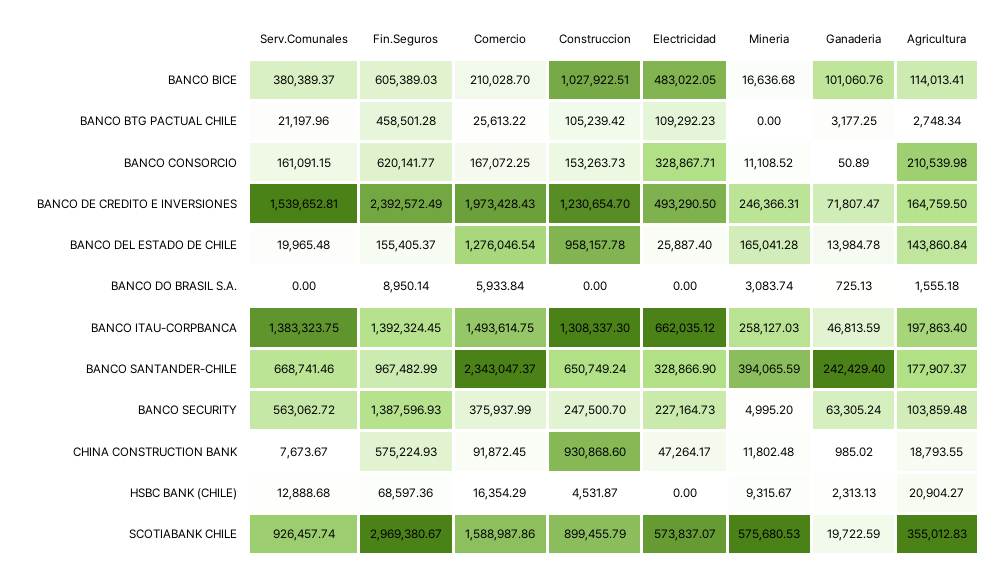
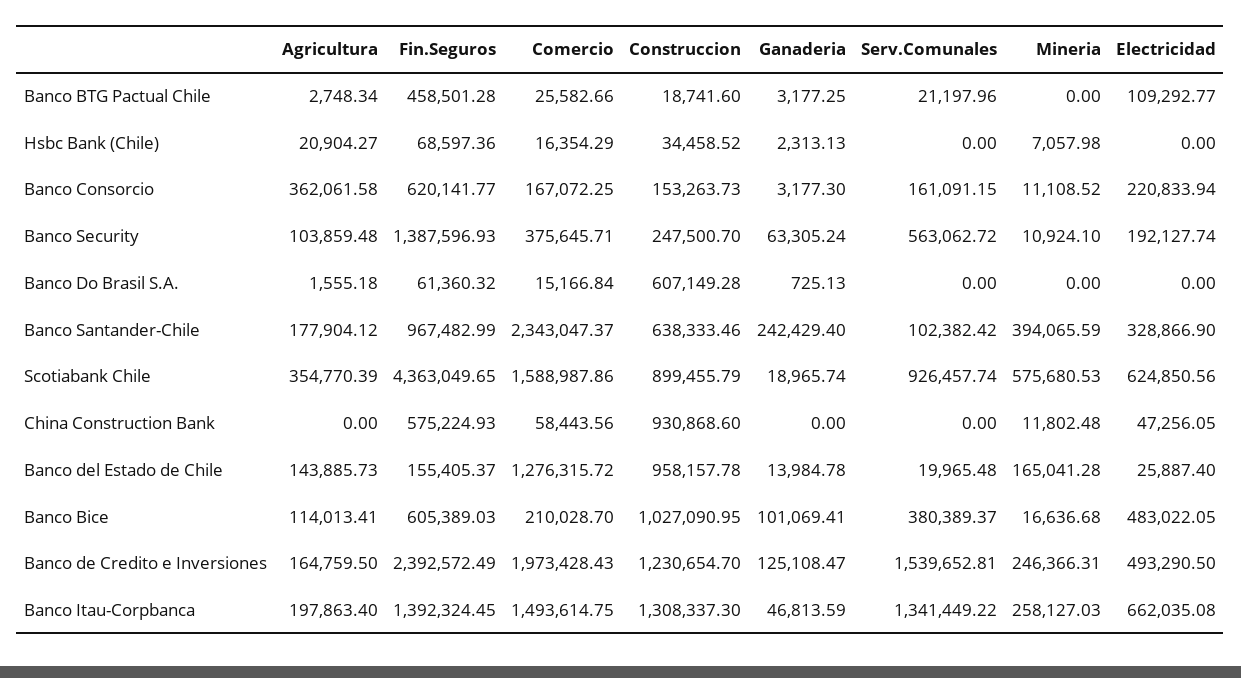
Construccion, BANCO BICE: 1027922.51 -> 1027090.95
Ganaderia, BANCO BICE: 101060.76 -> 101069.41
Comercio, BANCO BTG PACTUAL CHILE: 25613.22 -> 25582.66
Construccion, BANCO BTG PACTUAL CHILE: 105239.42 -> 18741.6
Electricidad, BANCO BTG PACTUAL CHILE: 109292.23 -> 109292.77
Electricidad, BANCO CONSORCIO: 328867.71 -> 220833.94
Ganaderia, BANCO CONSORCIO: 50.89 -> 3177.3
Agricultura, BANCO CONSORCIO: 210539.98 -> 362061.58
Ganaderia, BANCO DE CREDITO E INVERSIONES: 71807.47 -> 125108.47
Comercio, BANCO DEL ESTADO DE CHILE: 1276046.54 -> 1276315.72
Agricultura, BANCO DEL ESTADO DE CHILE: 143860.84 -> 143885.73
Fin.Seguros, BANCO DO BRASIL S.A.: 8950.14 -> 61360.32
Comercio, BANCO DO BRASIL S.A.: 5933.84 -> 15166.84
Construccion, BANCO DO BRASIL S.A.: 0 -> 607149.28
Mineria, BANCO DO BRASIL S.A.: 3083.74 -> 0
Serv.Comunales, BANCO ITAU-CORPBANCA: 1383323.75 -> 1341449.22
Electricidad, BANCO ITAU-CORPBANCA: 662035.12 -> 662035.08
Serv.Comunales, BANCO SANTANDER-CHILE: 668741.46 -> 102382.42
Construccion, BANCO SANTANDER-CHILE: 650749.24 -> 638333.46
Agricultura, BANCO SANTANDER-CHILE: 177907.37 -> 177904.12
Comercio, BANCO SECURITY: 375937.99 -> 375645.71
Electricidad, BANCO SECURITY: 227164.73 -> 192127.74
Mineria, BANCO SECURITY: 4995.2 -> 10924.1
Serv.Comunales, CHINA CONSTRUCTION BANK: 7673.67 -> 0
Comercio, CHINA CONSTRUCTION BANK: 91872.45 -> 58443.56
Electricidad, CHINA CONSTRUCTION BANK: 47264.17 -> 47256.05
Ganaderia, CHINA CONSTRUCTION BANK: 985.02 -> 0
Agricultura, CHINA CONSTRUCTION BANK: 18793.55 -> 0
Serv.Comunales, HSBC BANK (CHILE): 12888.68 -> 0
Construccion, HSBC BANK (CHILE): 4531.87 -> 34458.52
Mineria, HSBC BANK (CHILE): 9315.67 -> 7057.98
Fin.Seguros, SCOTIABANK CHILE: 2969380.67 -> 4363049.65
Electricidad, SCOTIABANK CHILE: 573837.07 -> 624850.56
Ganaderia, SCOTIABANK CHILE: 19722.59 -> 18965.74
Agricultura, SCOTIABANK CHILE: 355012.83 -> 354770.39

